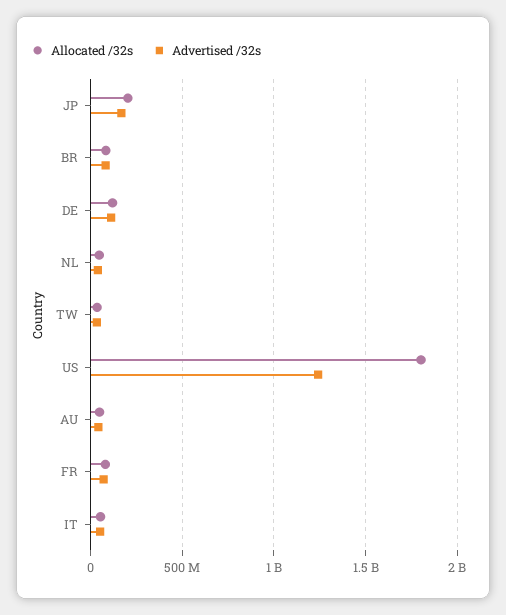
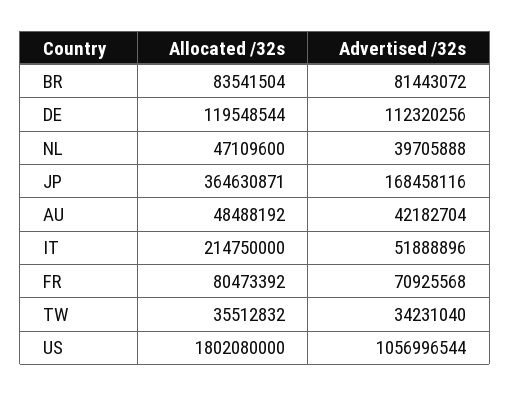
Allocated /32s, JP: 200000000 -> 364630871
Advertised /32s, US: 1250000000 -> 1056996544
Allocated /32s, IT: 50000000 -> 214750000

